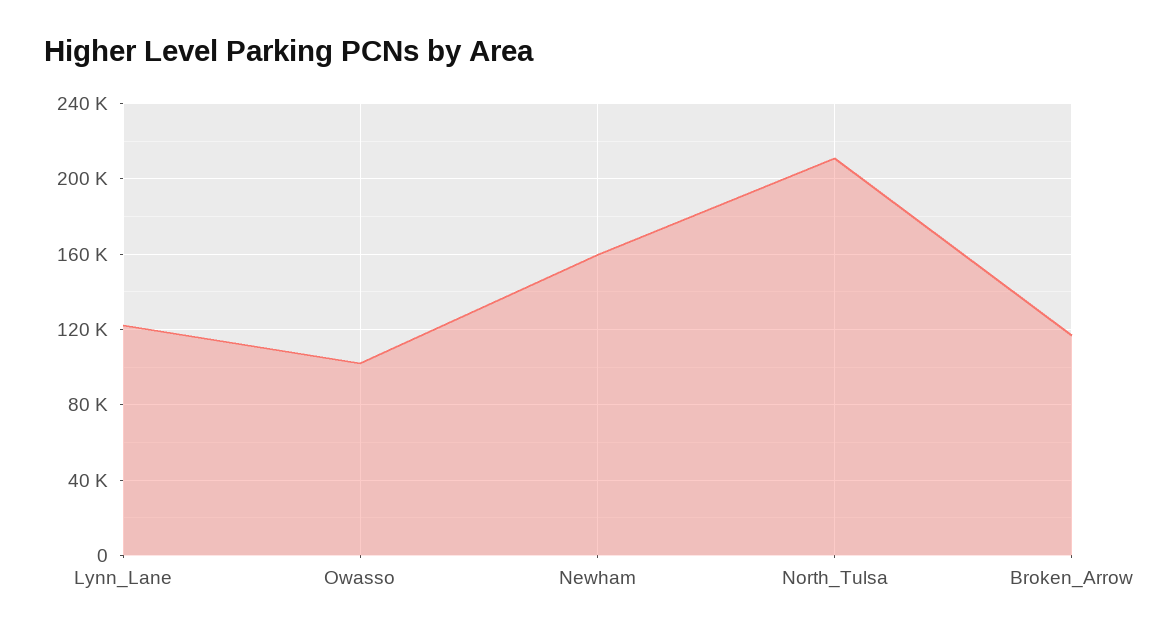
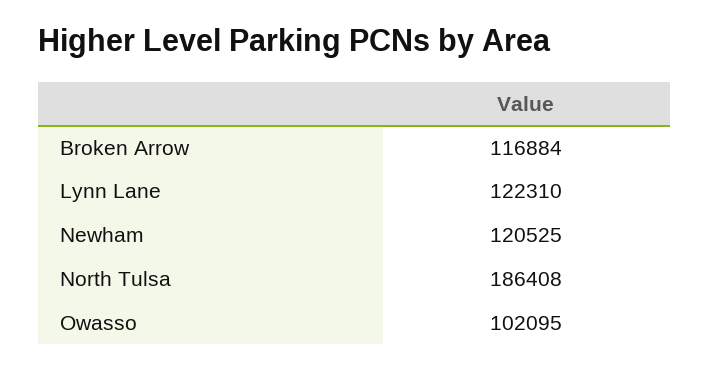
Newham: 160000 -> 120525
North_Tulsa: 210000 -> 186408

